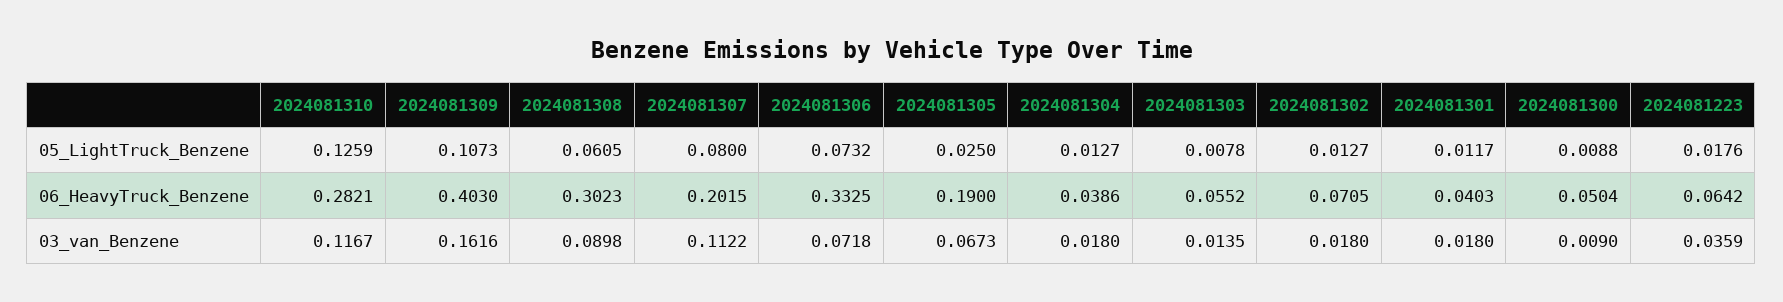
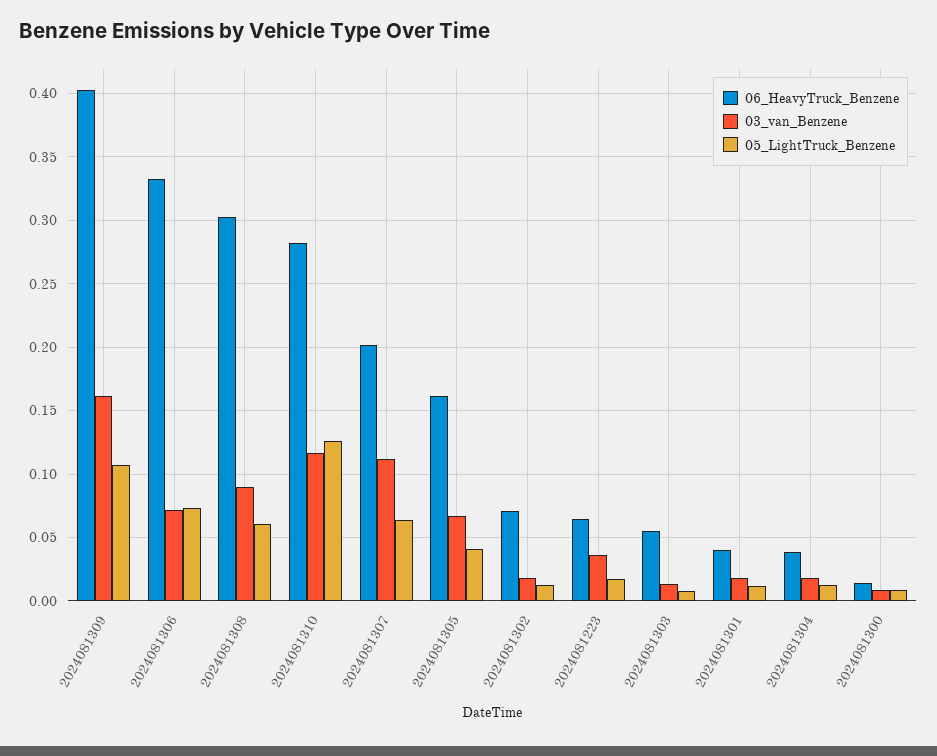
05_LightTruck_Benzene, 2024081307: 0.08 -> 0.065
05_LightTruck_Benzene, 2024081305: 0.025 -> 0.04
06_HeavyTruck_Benzene, 2024081305: 0.19 -> 0.16
06_HeavyTruck_Benzene, 2024081300: 0.0504 -> 0.015

